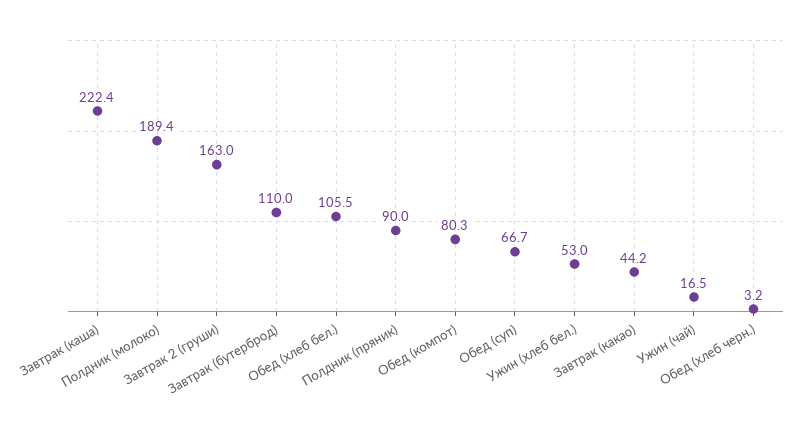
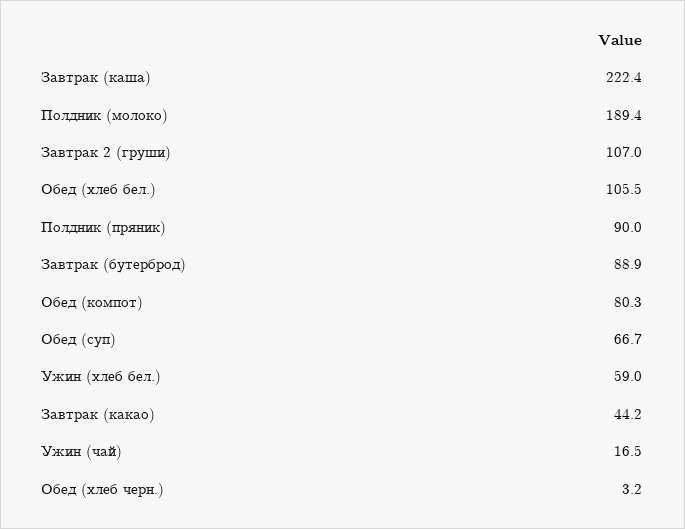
Завтрак 2 (груши): 163 -> 107
Завтрак (бутерброд): 110 -> 88.9
Ужин (хлеб бел.): 53 -> 59

